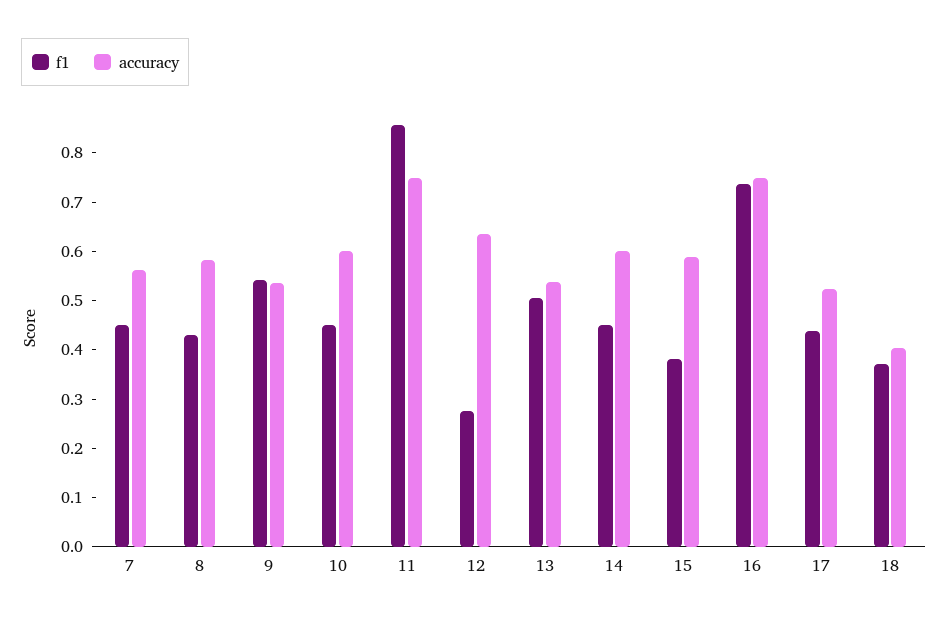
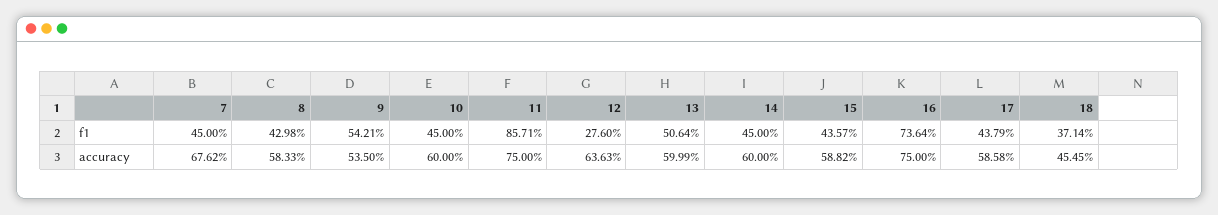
accuracy, 7: 0.56 -> 0.6762
accuracy, 13: 0.54 -> 0.5999
f1, 15: 0.38 -> 0.4357
accuracy, 17: 0.52 -> 0.5858
accuracy, 18: 0.4 -> 0.4545

